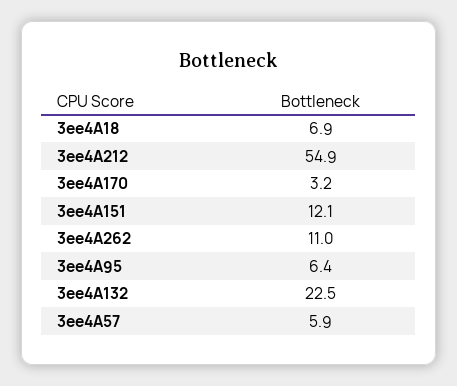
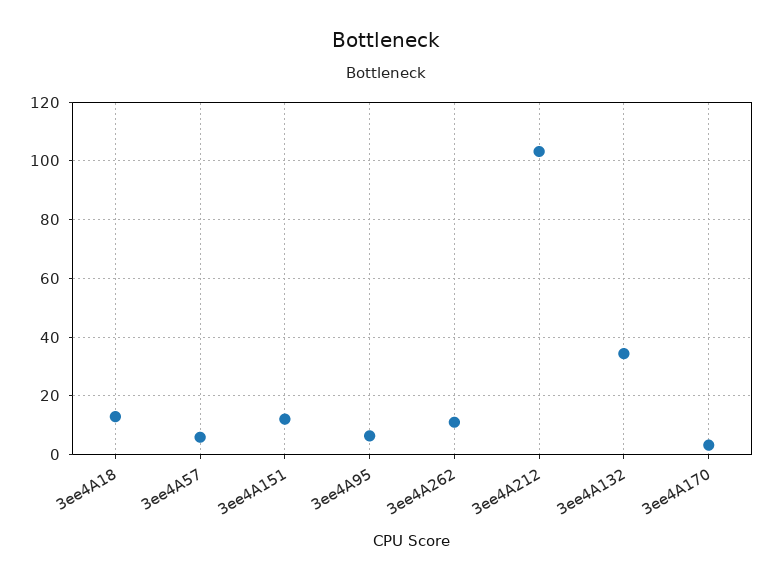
3ee4A18: 6.9 -> 12.5
3ee4A212: 54.9 -> 102.5
3ee4A132: 22.5 -> 35

